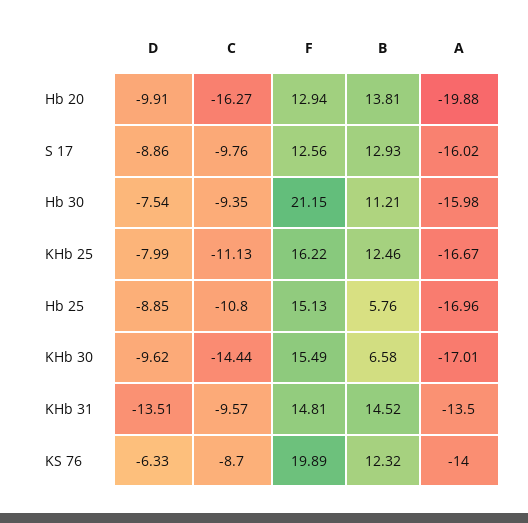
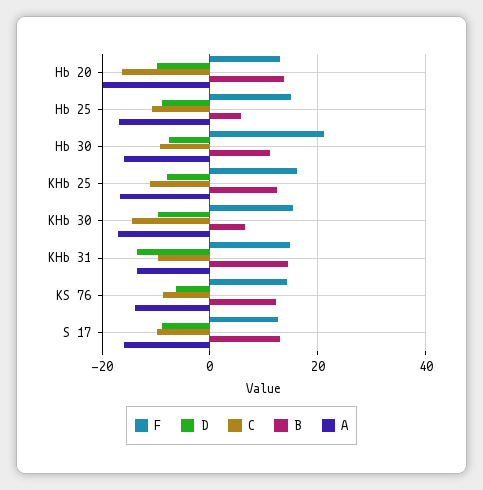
F, KS 76: 19.89 -> 14

